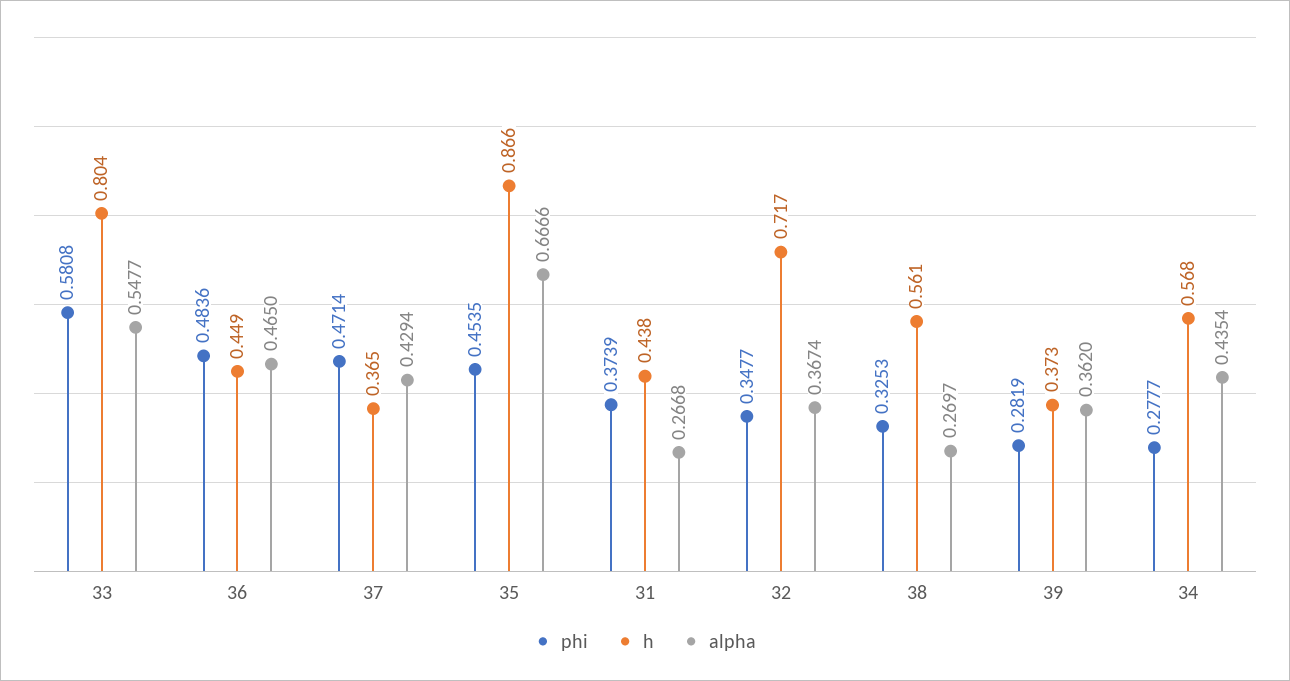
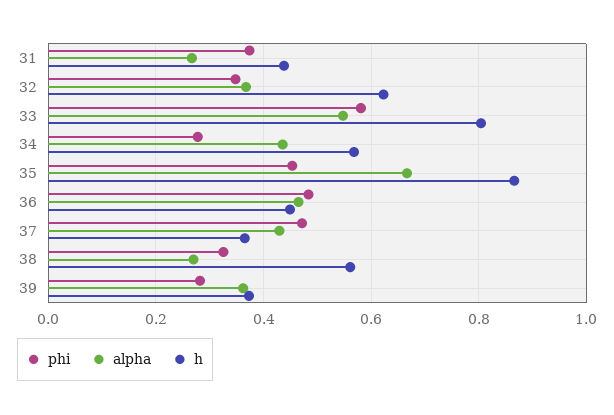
h, 32: 0.717 -> 0.62

